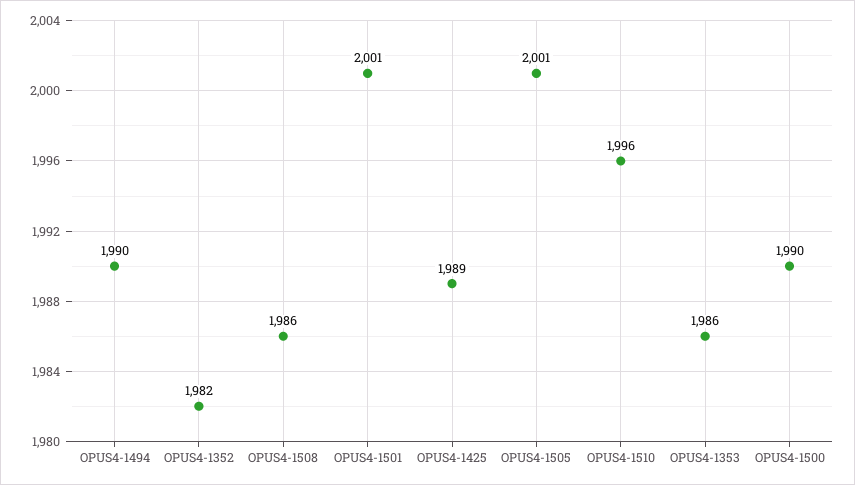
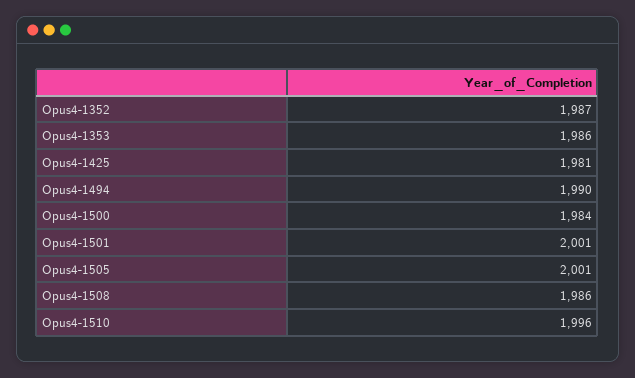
OPUS4-1352: 1982 -> 1987
OPUS4-1425: 1989 -> 1981
OPUS4-1500: 1990 -> 1984

